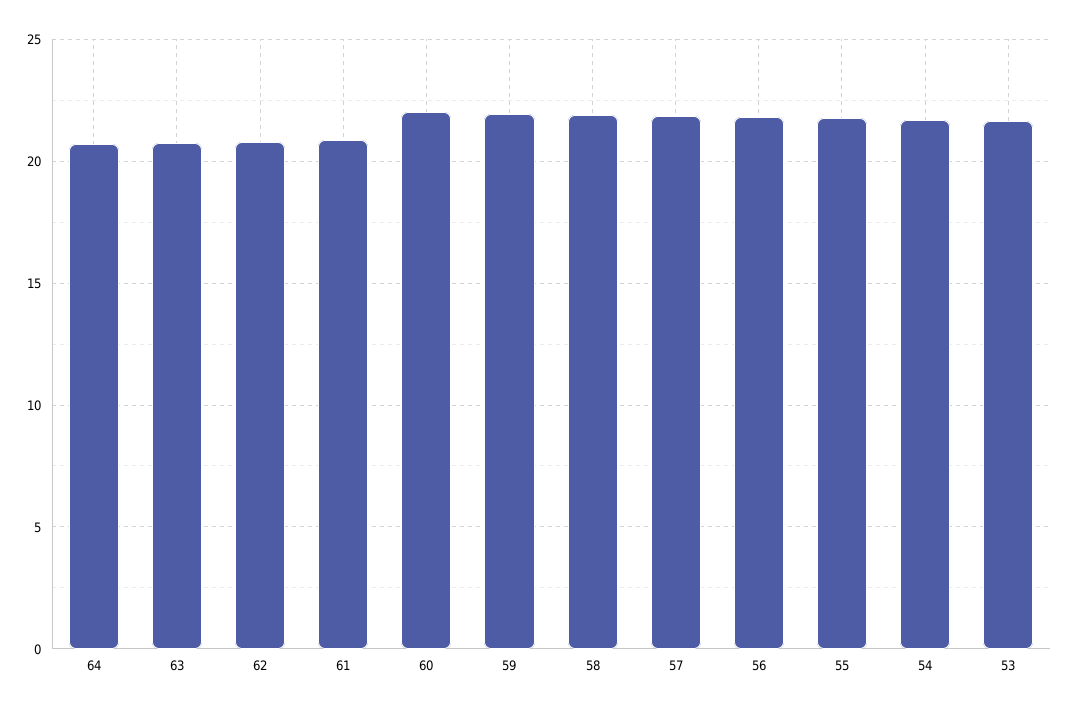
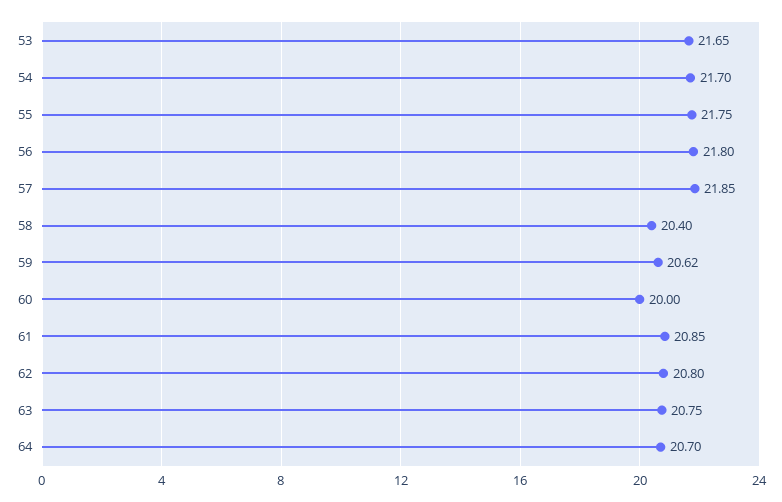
60: 22 -> 20
59: 22 -> 20.62
58: 22 -> 20.4

